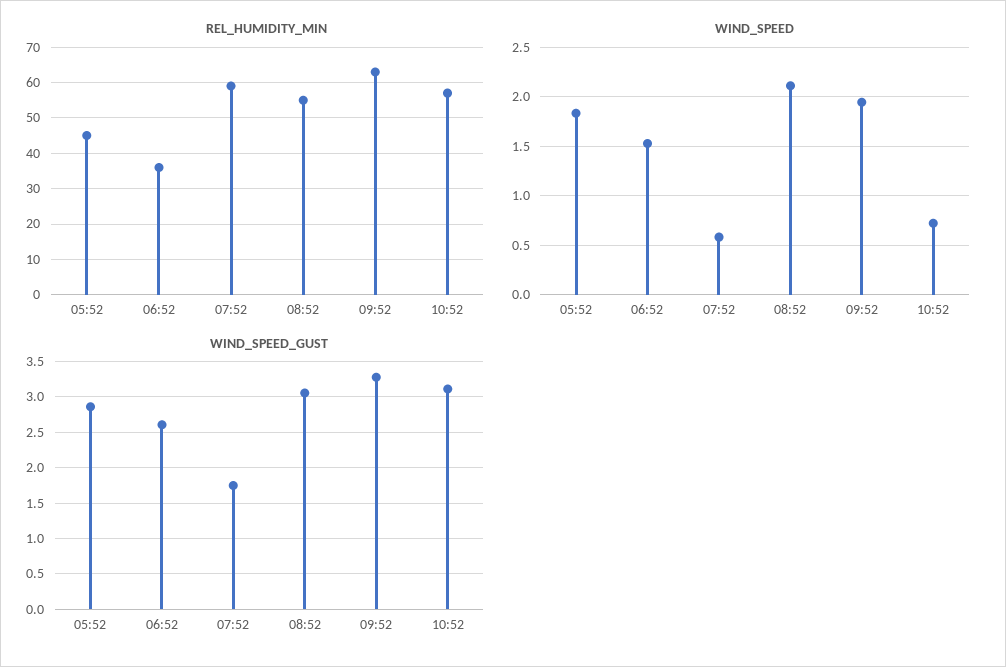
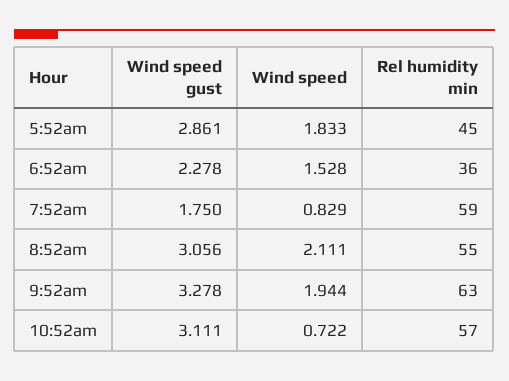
WIND_SPEED, 07:52: 0.6 -> 0.829
WIND_SPEED_GUST, 06:52: 2.6 -> 2.278

